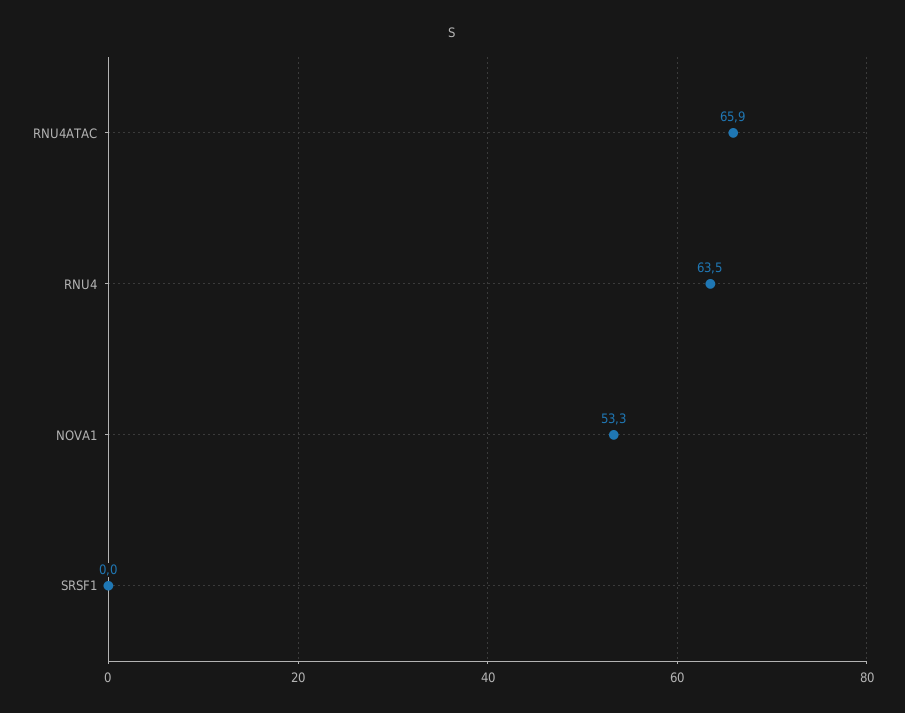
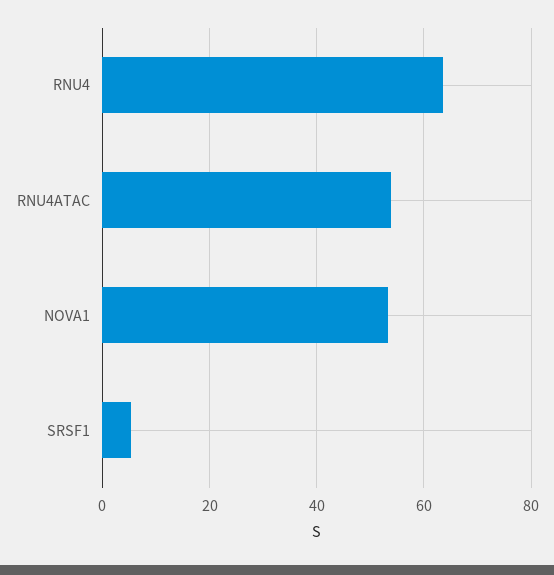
RNU4ATAC: 65.9 -> 54
SRSF1: 0 -> 6

